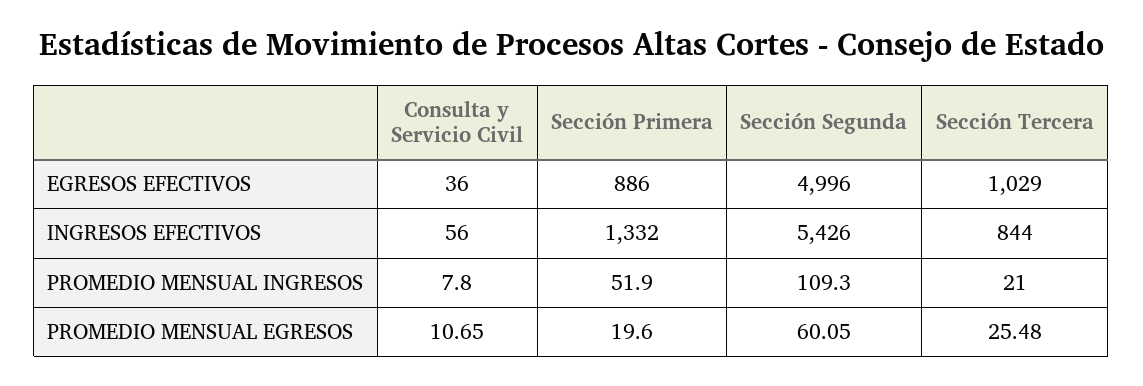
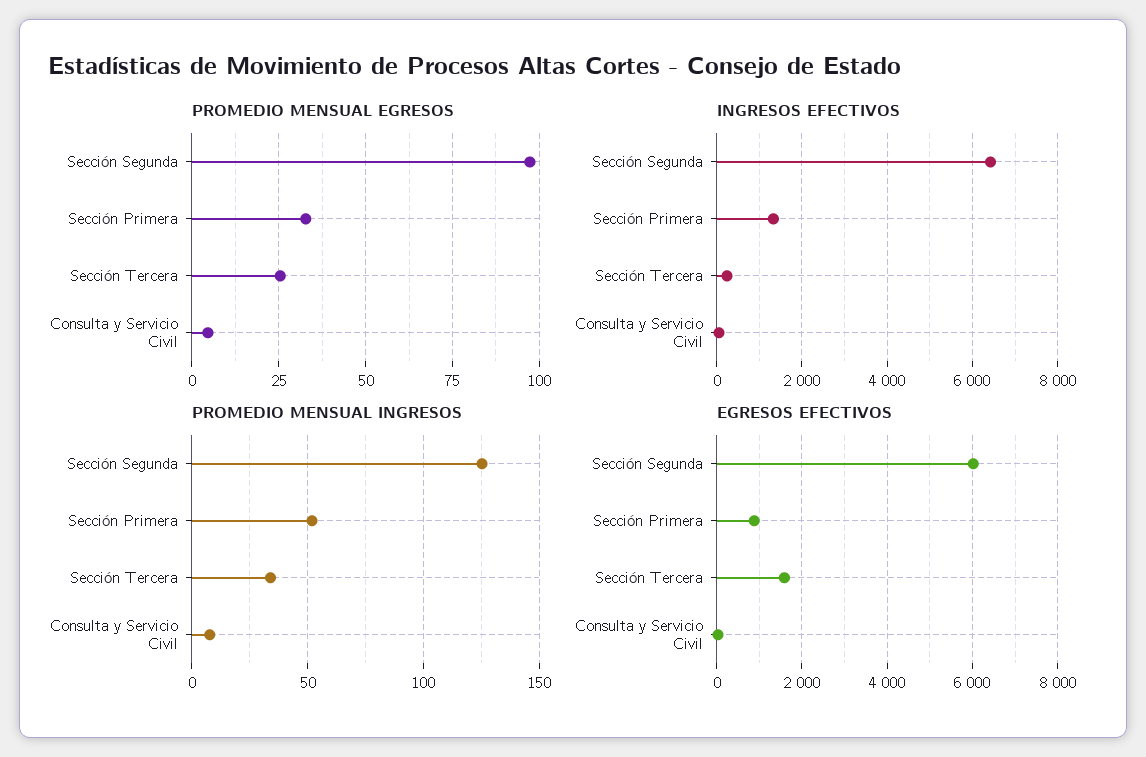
EGRESOS EFECTIVOS, Sección Segunda: 4996 -> 6000
EGRESOS EFECTIVOS, Sección Tercera: 1029 -> 1600
INGRESOS EFECTIVOS, Sección Segunda: 5426 -> 6400
INGRESOS EFECTIVOS, Sección Tercera: 844 -> 200
PROMEDIO MENSUAL INGRESOS, Sección Segunda: 109.3 -> 125
PROMEDIO MENSUAL INGRESOS, Sección Tercera: 21 -> 35
PROMEDIO MENSUAL EGRESOS, Consulta y Servicio Civil: 10.65 -> 5
PROMEDIO MENSUAL EGRESOS, Sección Primera: 19.6 -> 32.5
PROMEDIO MENSUAL EGRESOS, Sección Segunda: 60.05 -> 97.5

